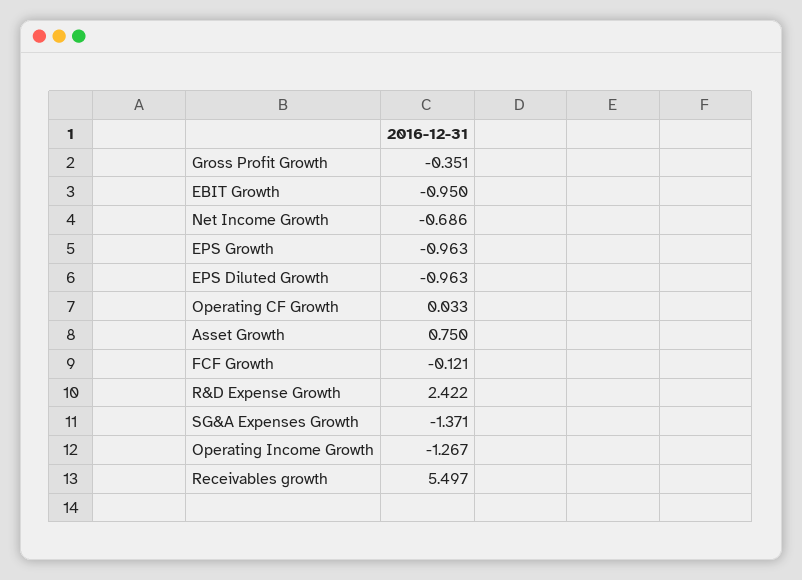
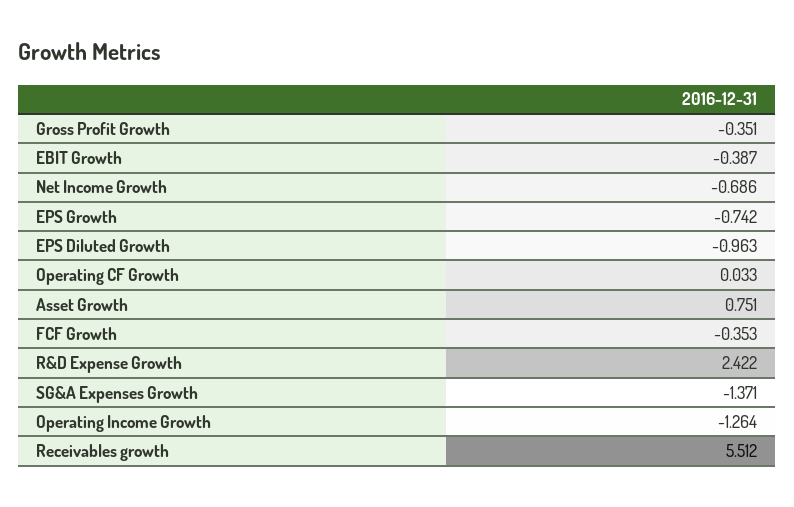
EBIT Growth: -0.95 -> -0.387
EPS Growth: -0.963 -> -0.742
Asset Growth: 0.75 -> 0.751
FCF Growth: -0.121 -> -0.353
Operating Income Growth: -1.267 -> -1.264
Receivables growth: 5.497 -> 5.512

